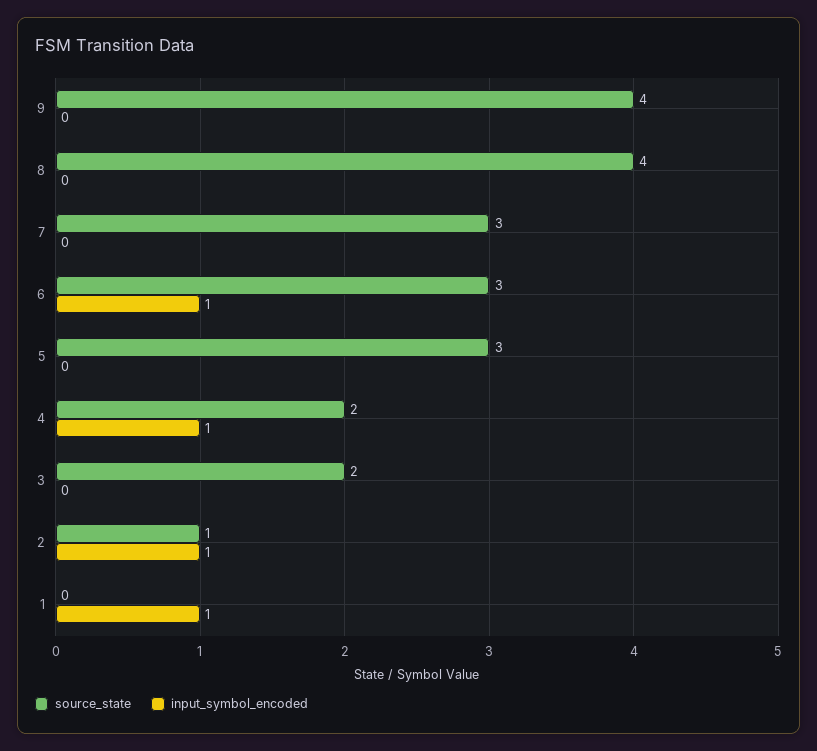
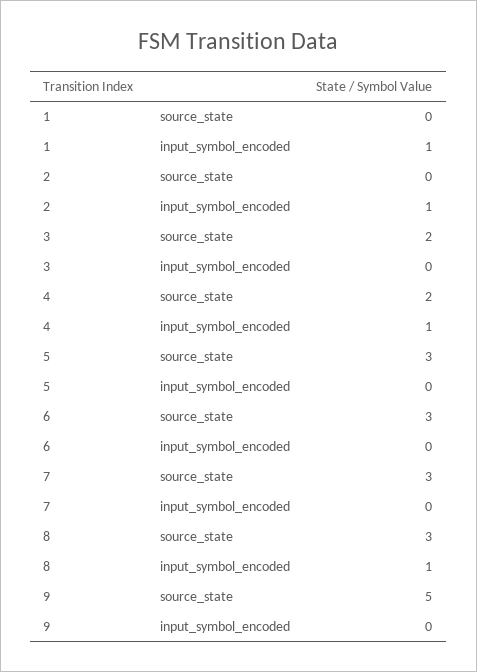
source_state, 9: 4 -> 5
source_state, 8: 4 -> 3
input_symbol_encoded, 8: 0 -> 1
input_symbol_encoded, 6: 1 -> 0
source_state, 2: 1 -> 0

